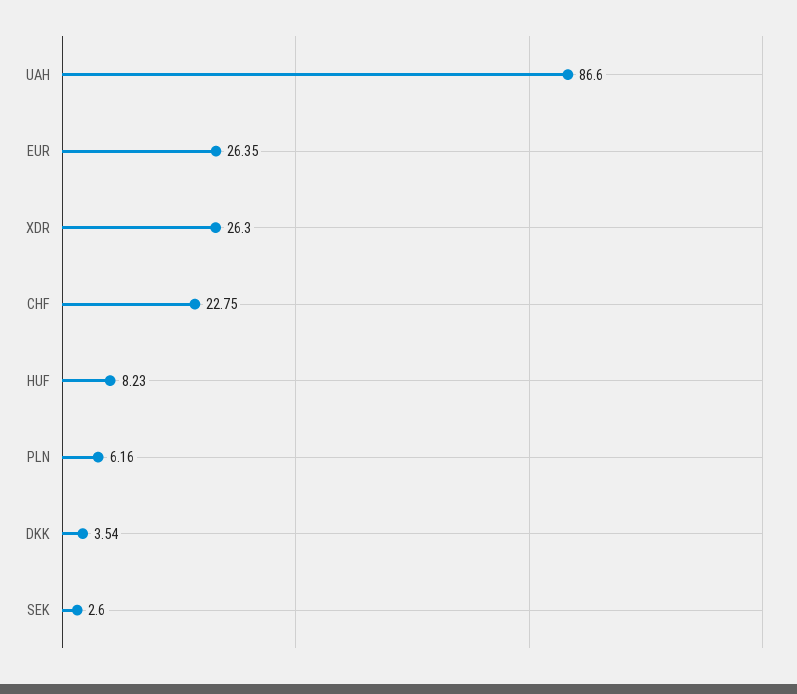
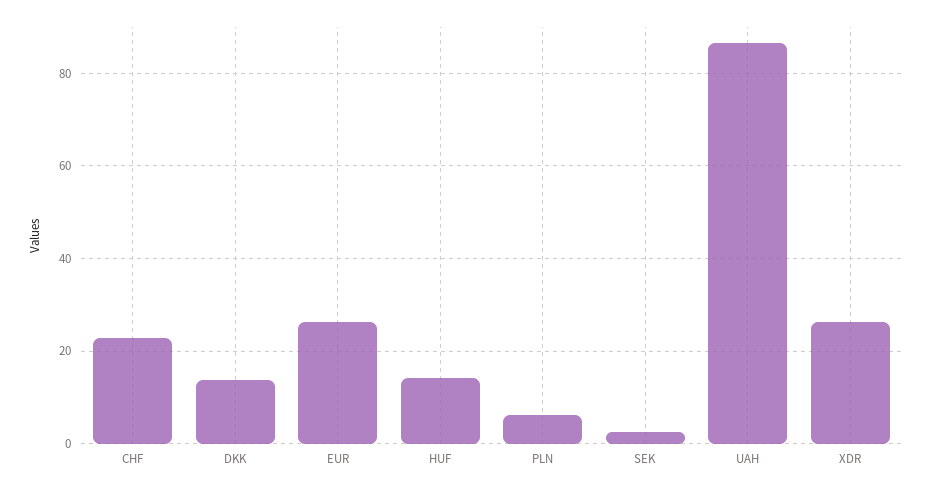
HUF: 8.23 -> 14
DKK: 3.54 -> 14

